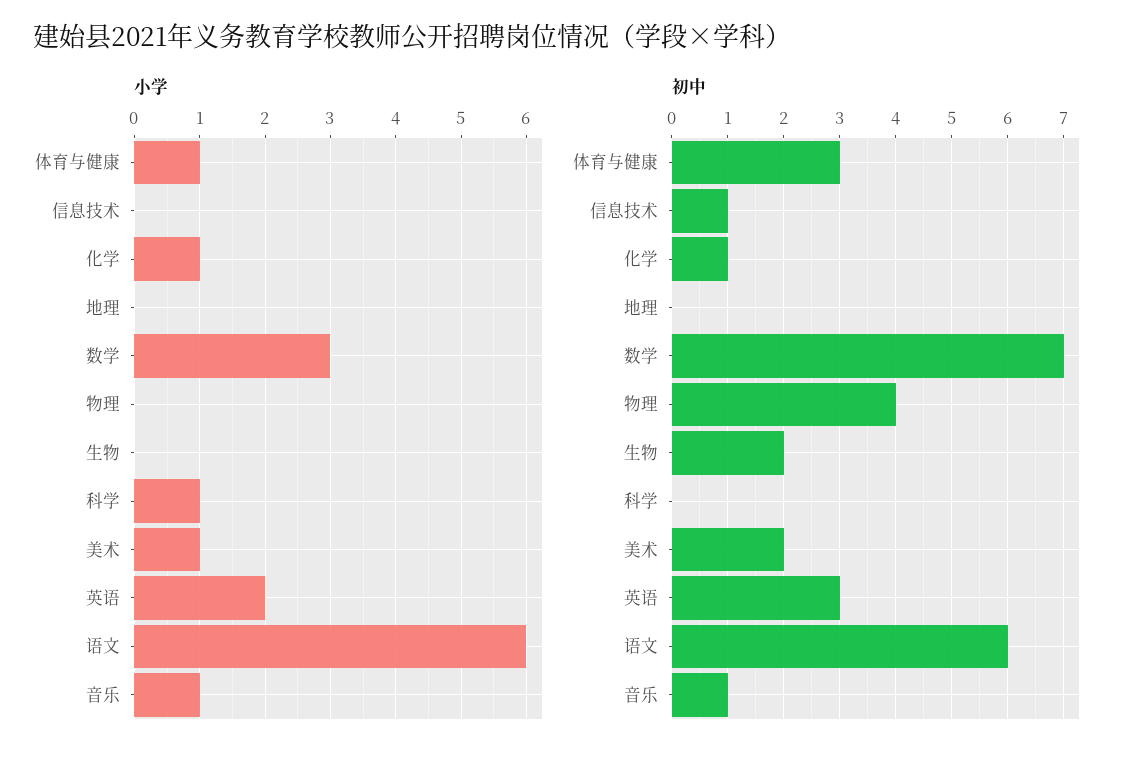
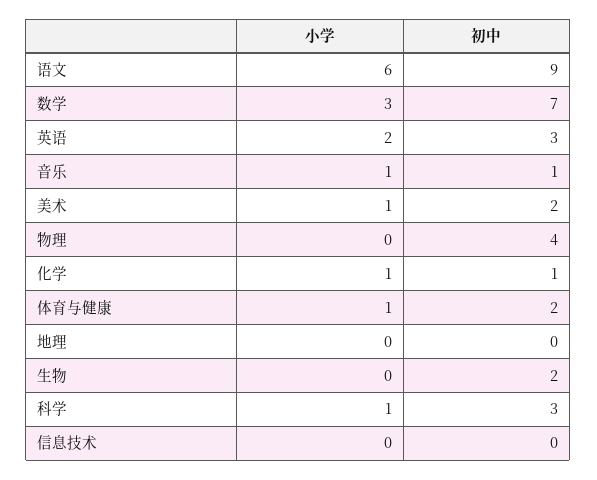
初中, 体育与健康: 3 -> 2
初中, 信息技术: 1 -> 0
初中, 科学: 0 -> 3
初中, 语文: 6 -> 9

